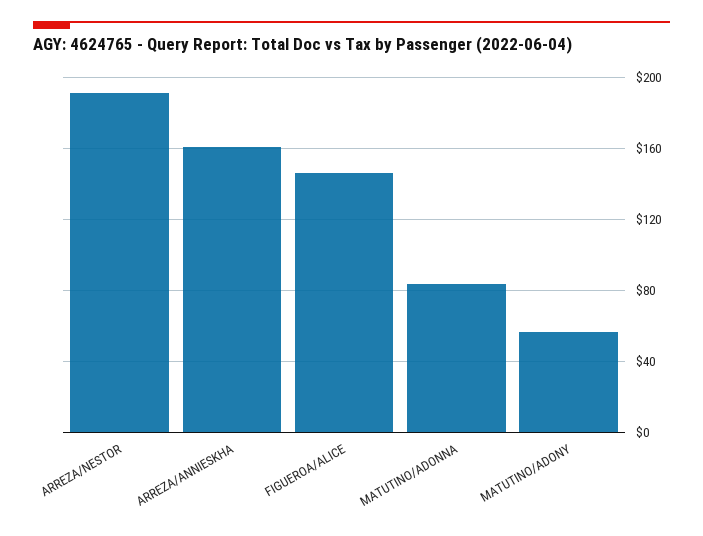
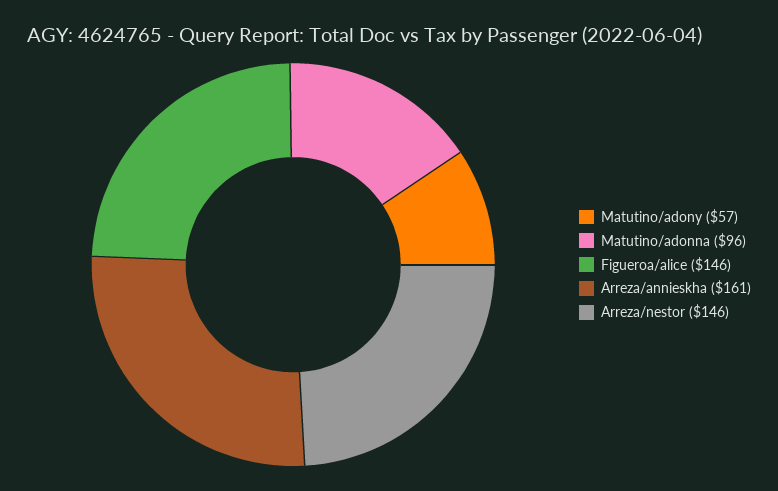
ARREZA/NESTOR: 190 -> 146
MATUTINO/ADONNA: 85 -> 96

